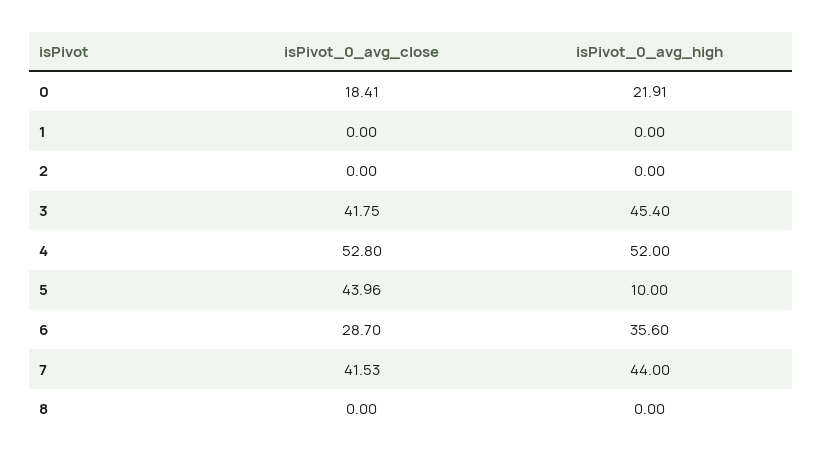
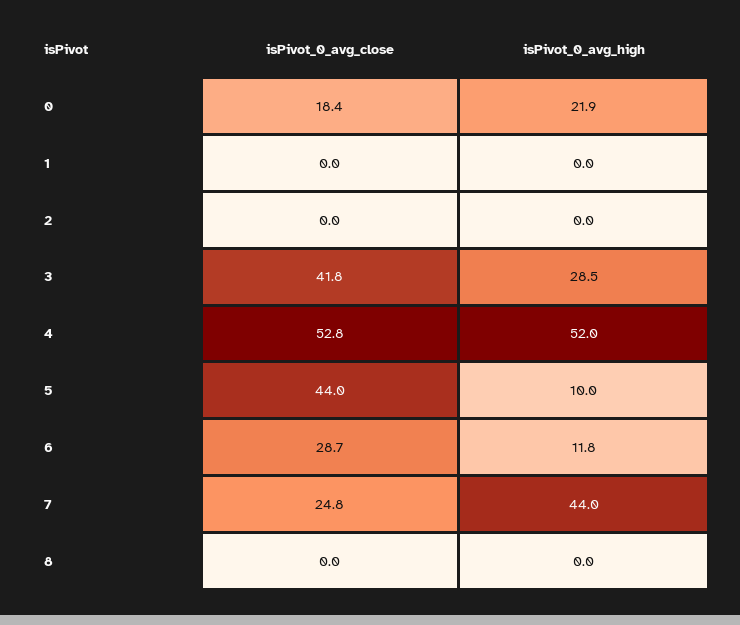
isPivot_0_avg_high, 3: 45.4 -> 28.5
isPivot_0_avg_high, 6: 35.6 -> 11.8
isPivot_0_avg_close, 7: 41.53 -> 24.8

